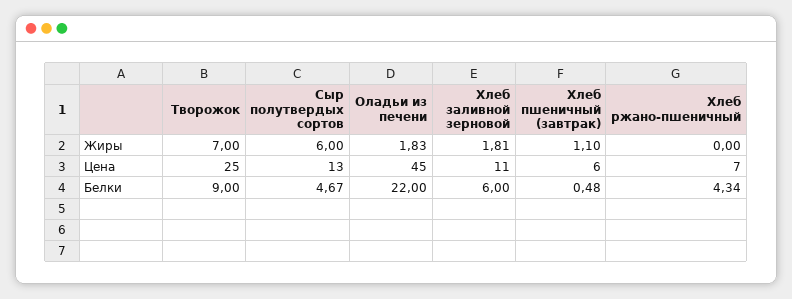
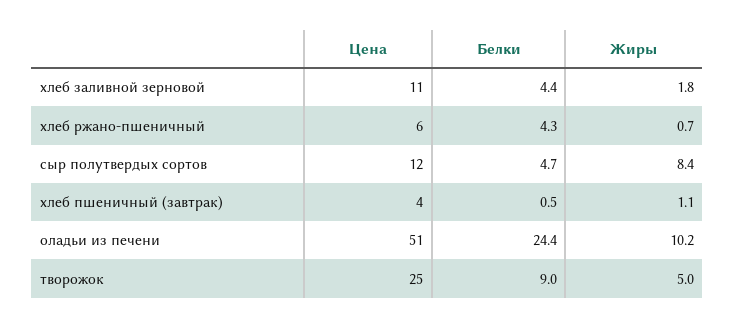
Творожок, Жиры: 7 -> 5
Сыр полутвердых сортов, Жиры: 6 -> 8.4
Оладьи из печени, Жиры: 1.83 -> 10.2
Хлеб ржано-пшеничный, Жиры: 0 -> 0.7
Сыр полутвердых сортов, Цена: 13 -> 12
Оладьи из печени, Цена: 45 -> 51
Хлеб пшеничный (завтрак), Цена: 6 -> 4
Хлеб ржано-пшеничный, Цена: 7 -> 6
Оладьи из печени, Белки: 22 -> 24.4
Хлеб заливной зерновой, Белки: 6 -> 4.4

